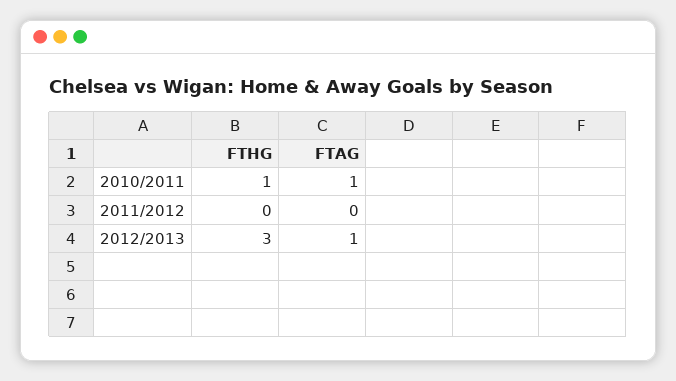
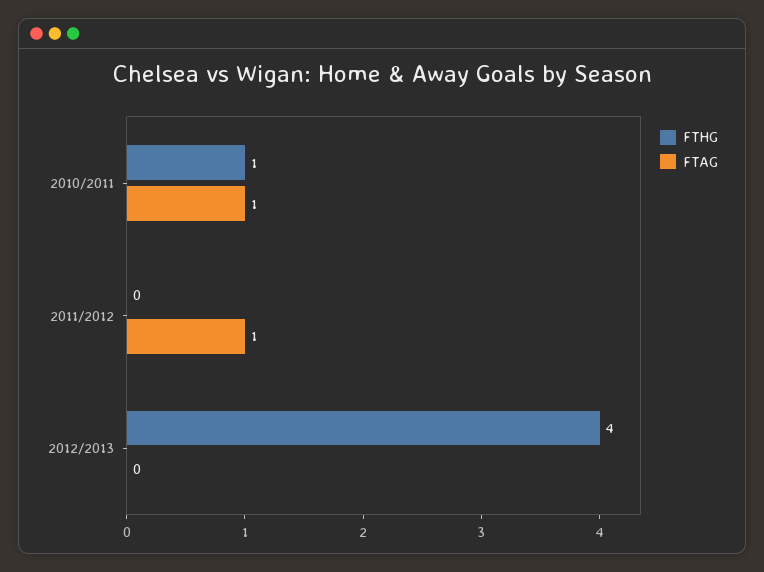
FTAG, 2011/2012: 0 -> 1
FTHG, 2012/2013: 3 -> 4
FTAG, 2012/2013: 1 -> 0

